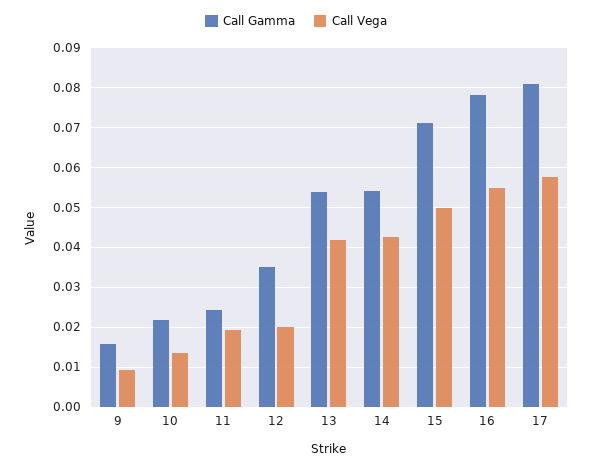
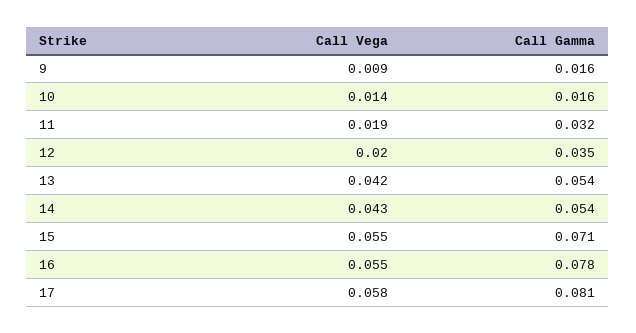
Call Gamma, 10: 0.022 -> 0.016
Call Gamma, 11: 0.024 -> 0.032
Call Vega, 15: 0.05 -> 0.055

